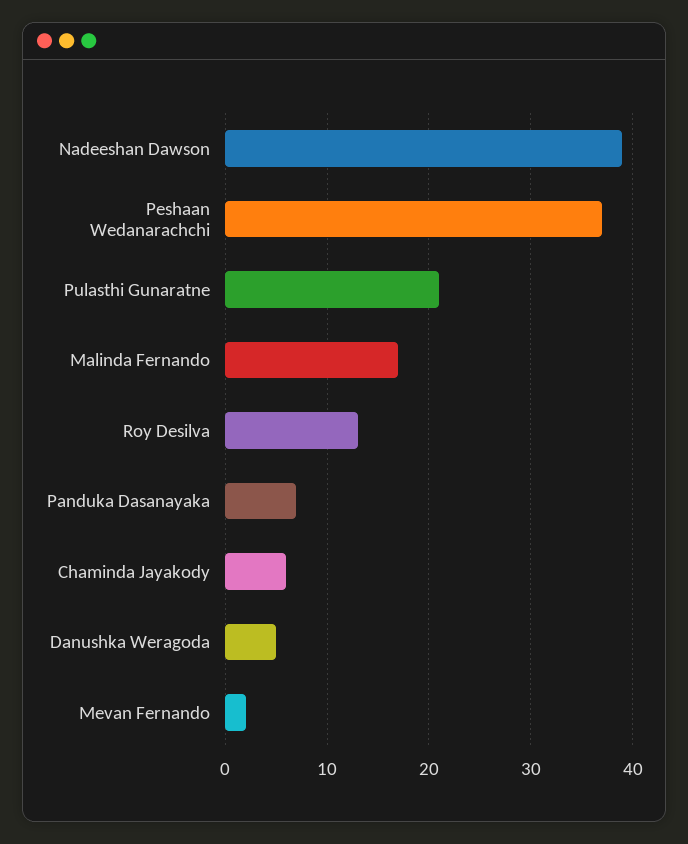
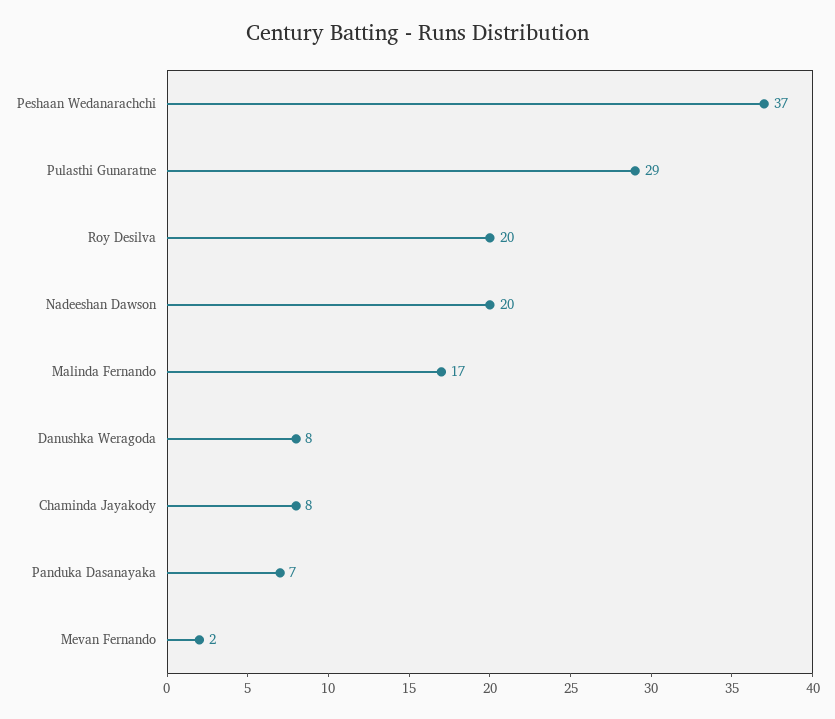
Nadeeshan Dawson: 39 -> 20
Pulasthi Gunaratne: 21 -> 29
Roy Desilva: 13 -> 20
Chaminda Jayakody: 6 -> 8
Danushka Weragoda: 5 -> 8

